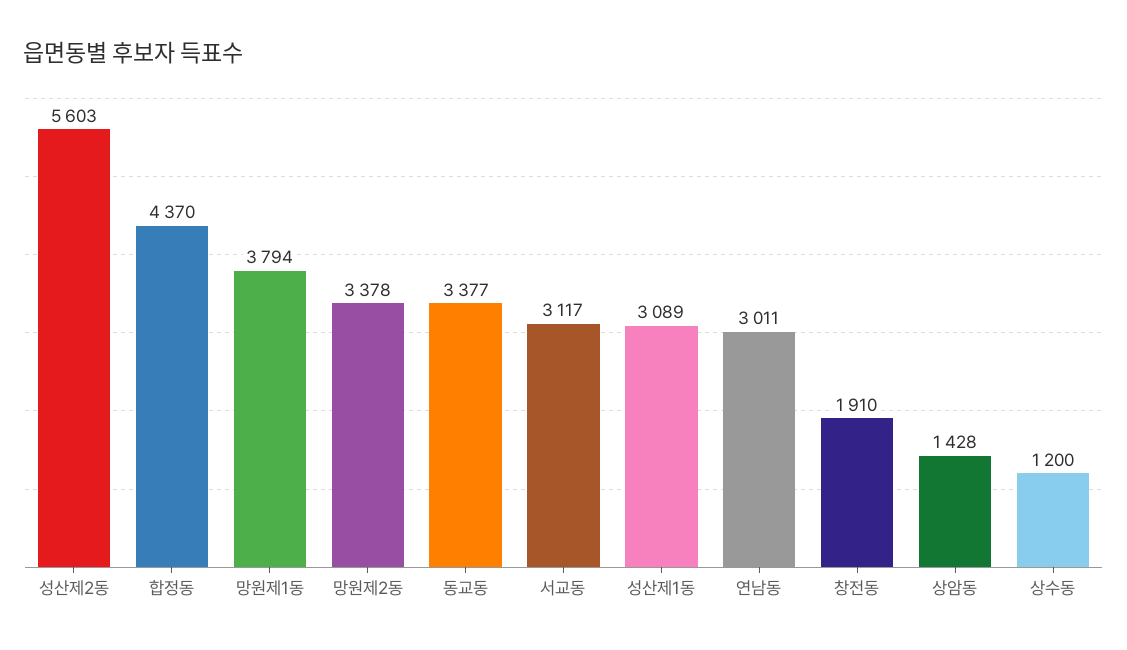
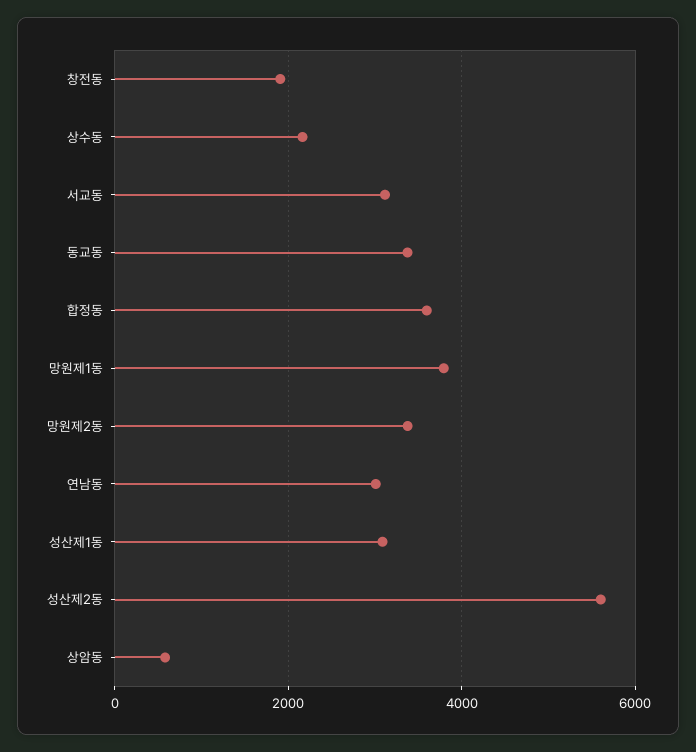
합정동: 4370 -> 3600
상암동: 1428 -> 600
상수동: 1200 -> 2200

